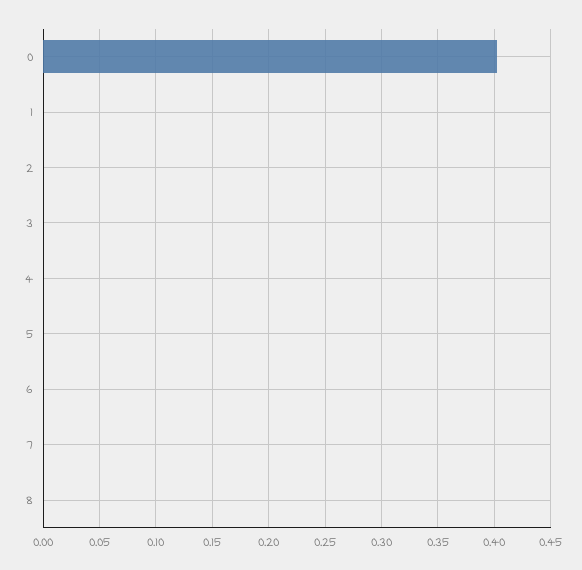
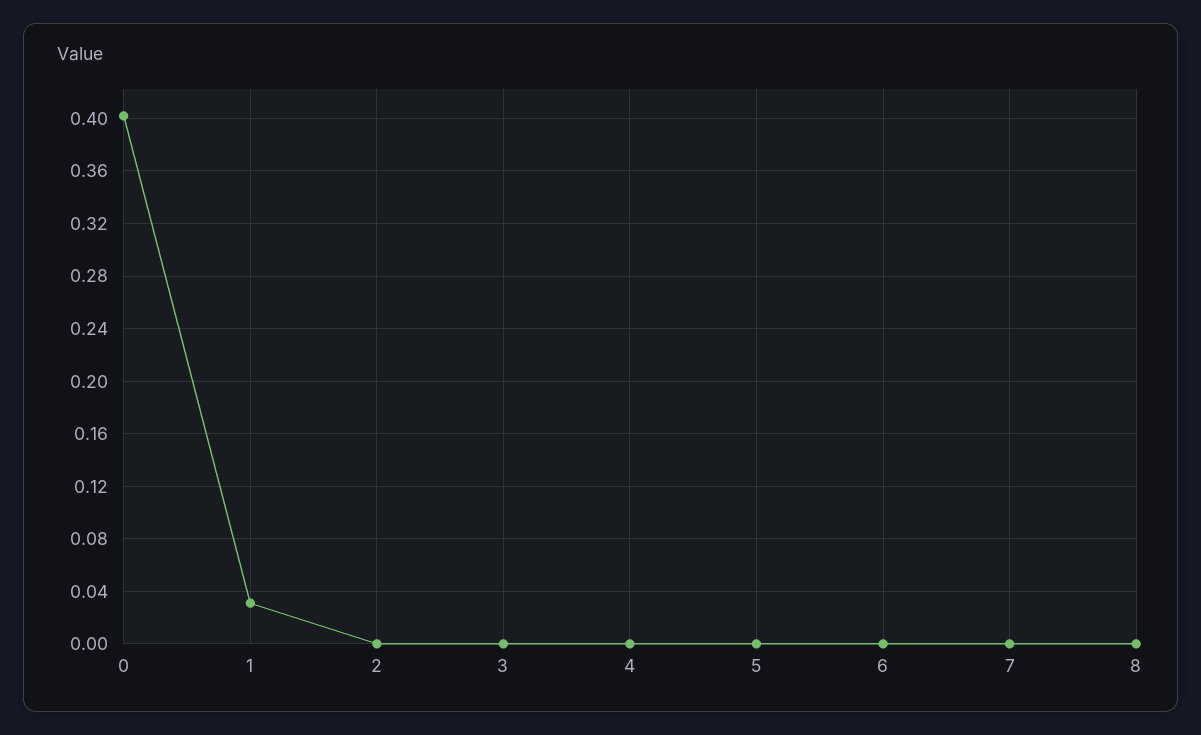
1: 0 -> 0.03

